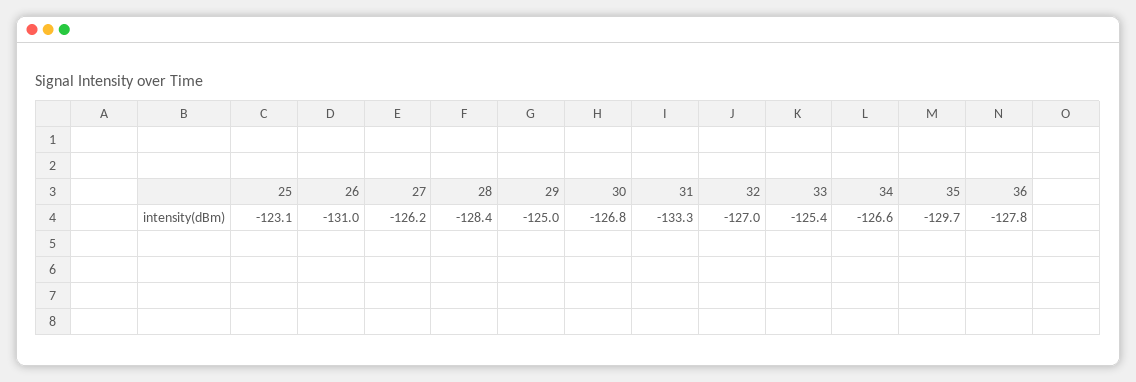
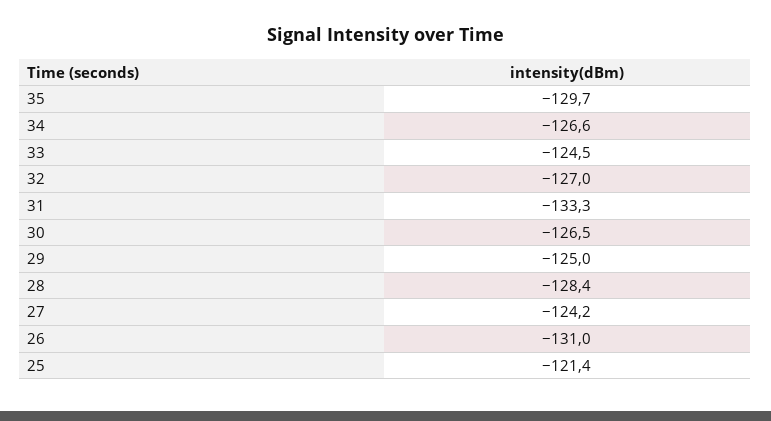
25: -123.1 -> -121.4
27: -126.2 -> -124.2
30: -126.8 -> -126.5
33: -125.4 -> -124.5
36: -127.8 -> none

